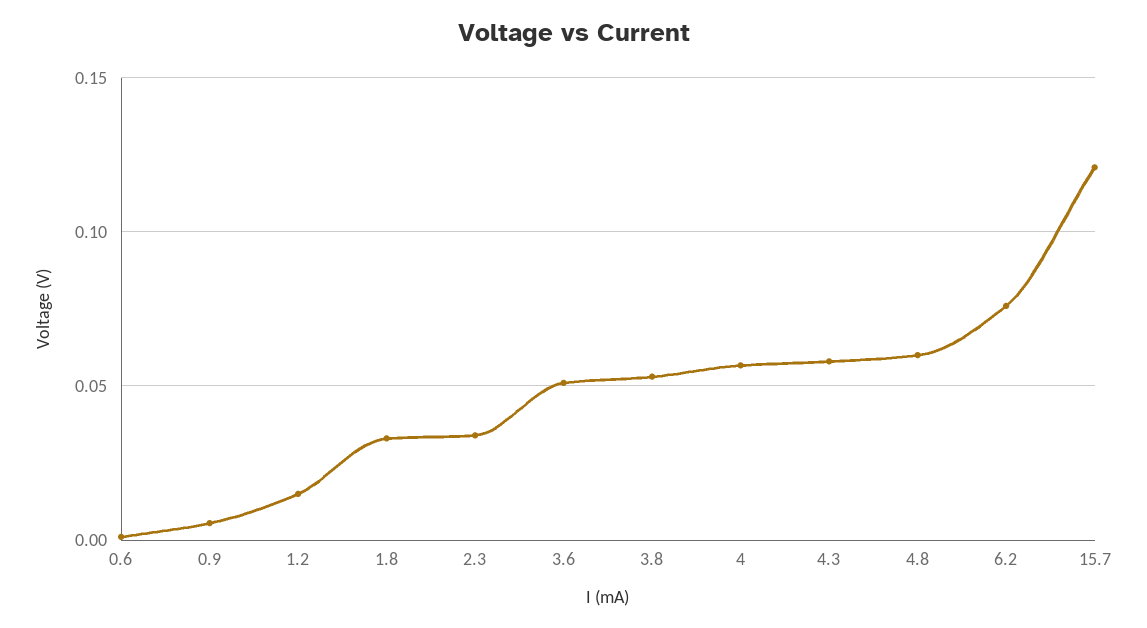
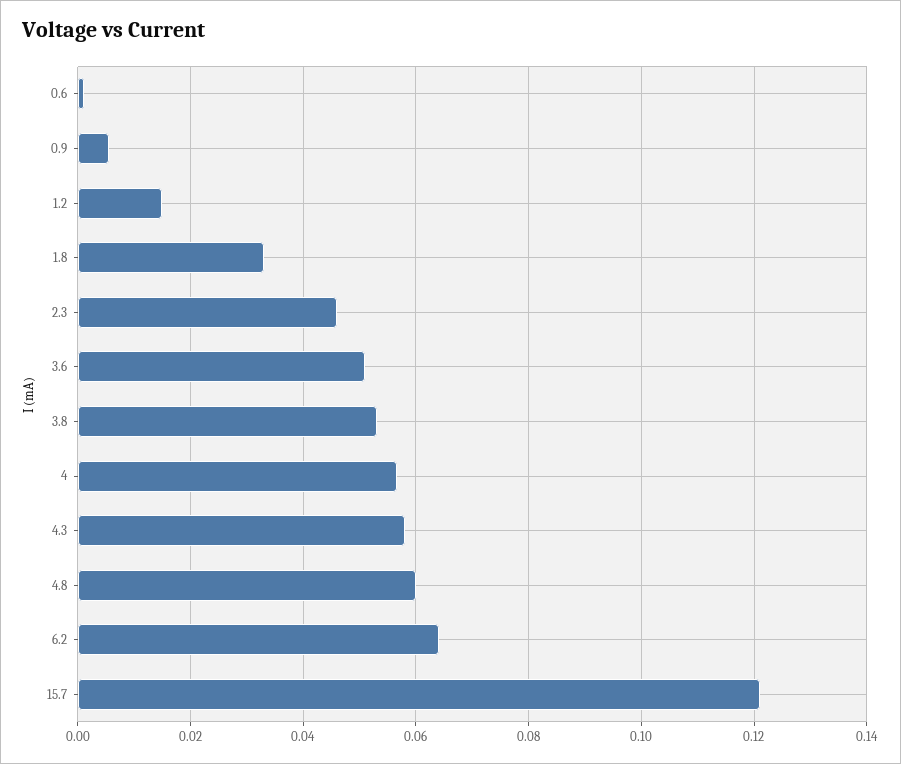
2.3: 0.035 -> 0.046
6.2: 0.075 -> 0.064

